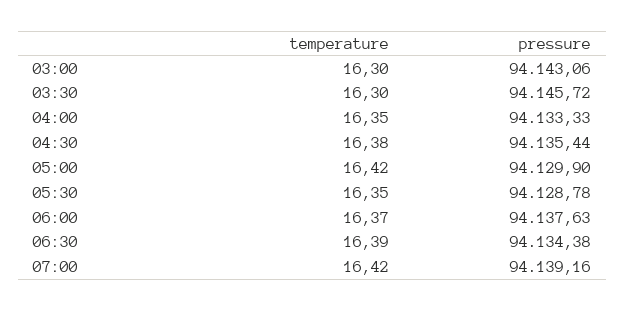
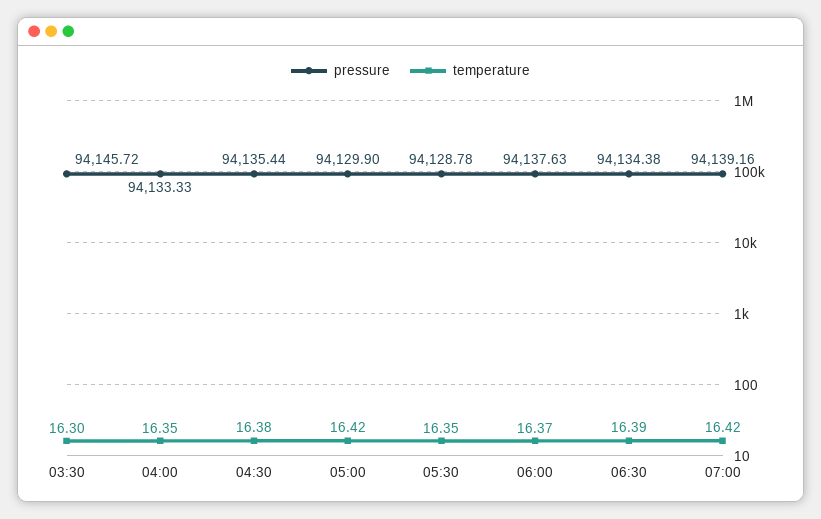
temperature, 03:00: 16.3 -> none
pressure, 03:00: 94143.06 -> none

